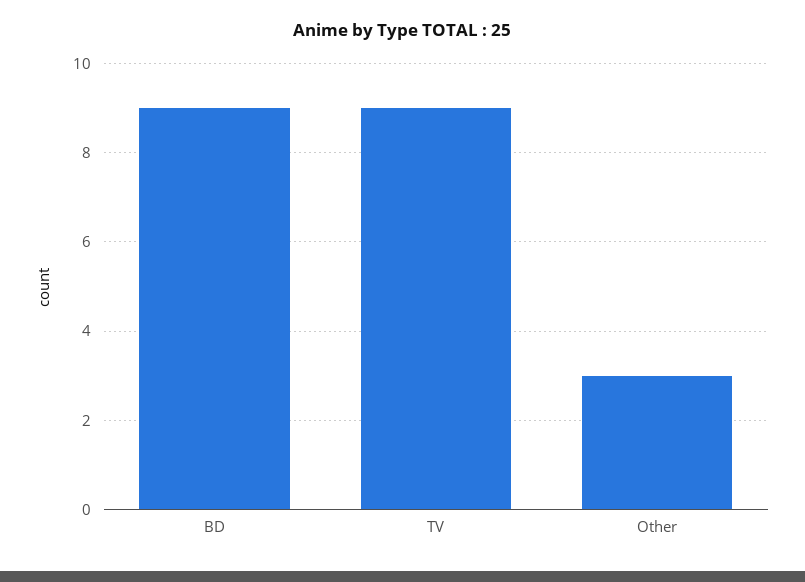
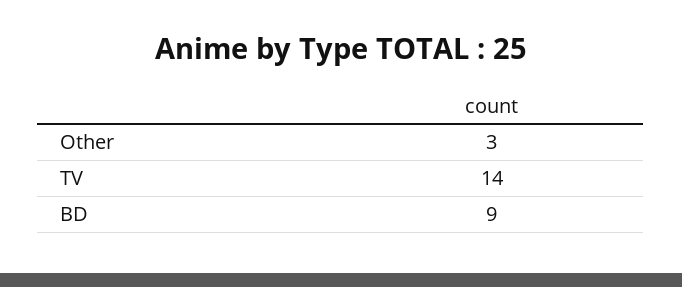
TV: 9 -> 14

